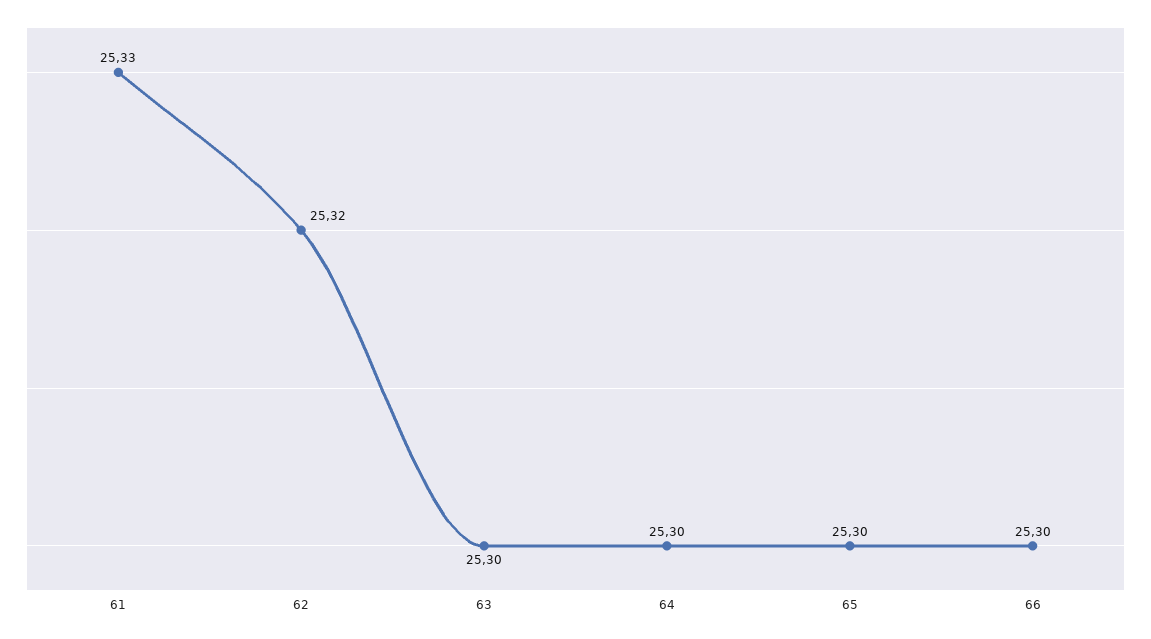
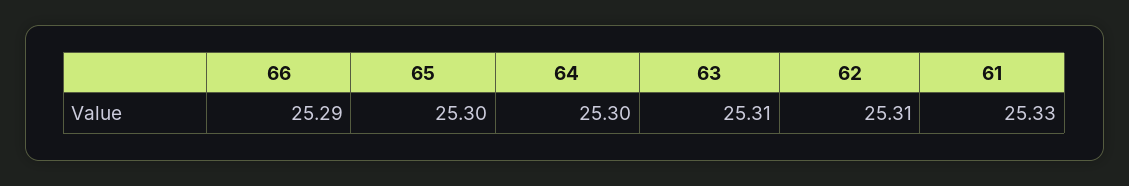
62: 25.32 -> 25.31
63: 25.3 -> 25.31
66: 25.3 -> 25.29

